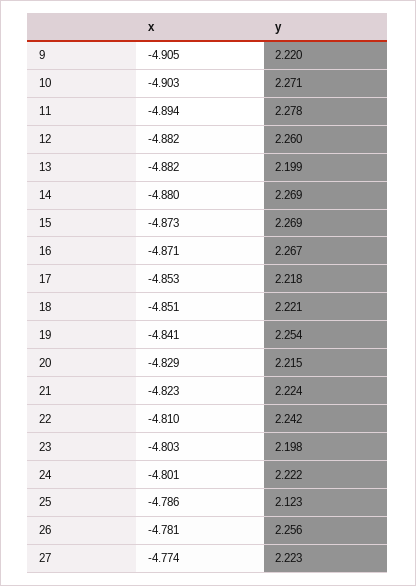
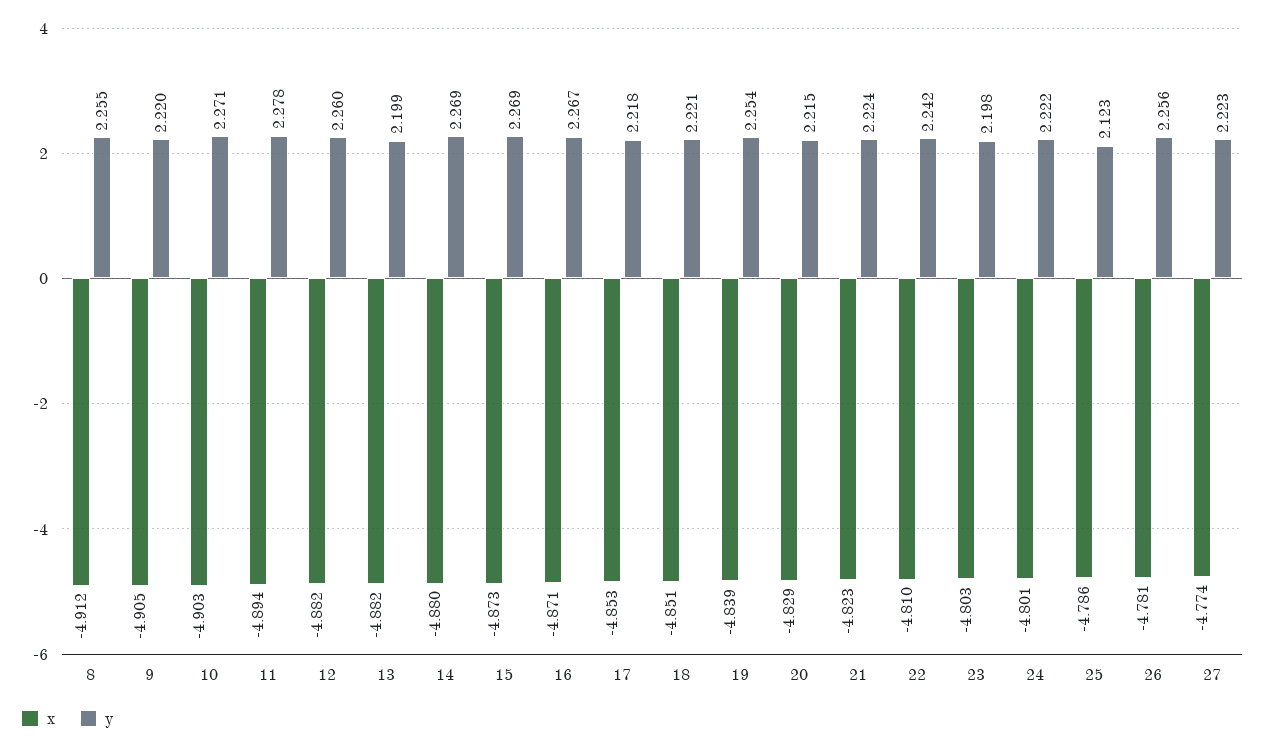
x, 19: -4.841 -> -4.839
x, 8: none -> -4.912
y, 8: none -> 2.255

